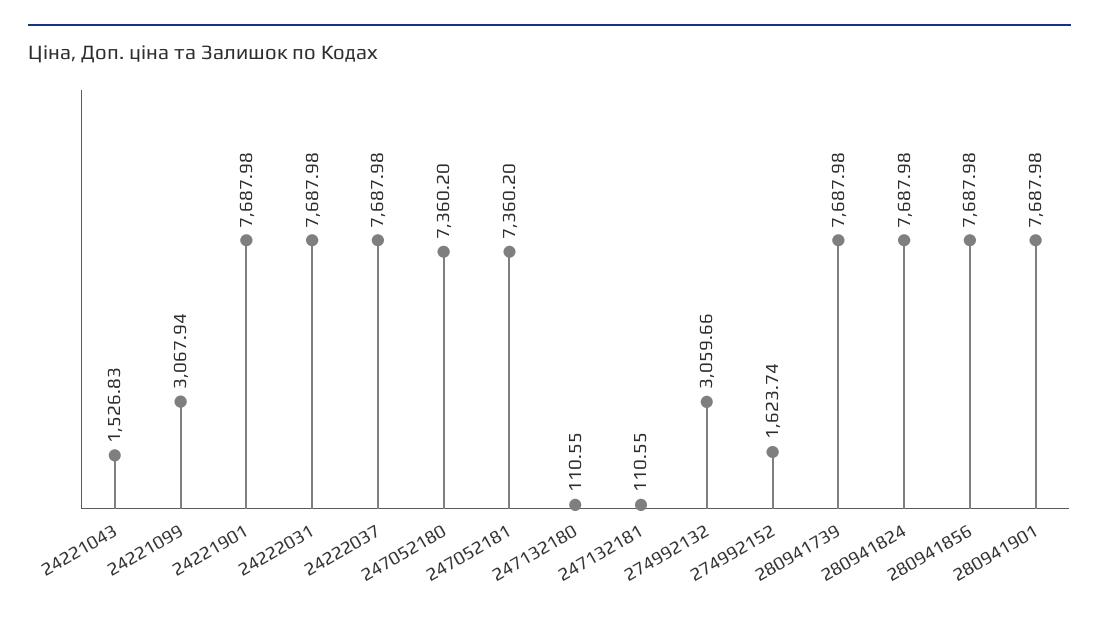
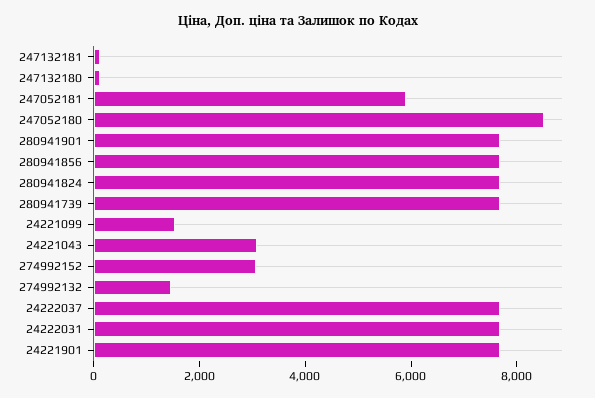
24221043: 1526.83 -> 3000
24221099: 3067.94 -> 1500
247052180: 7360.2 -> 8500
247052181: 7360.2 -> 6000
274992132: 3059.66 -> 1500
274992152: 1623.74 -> 3000

